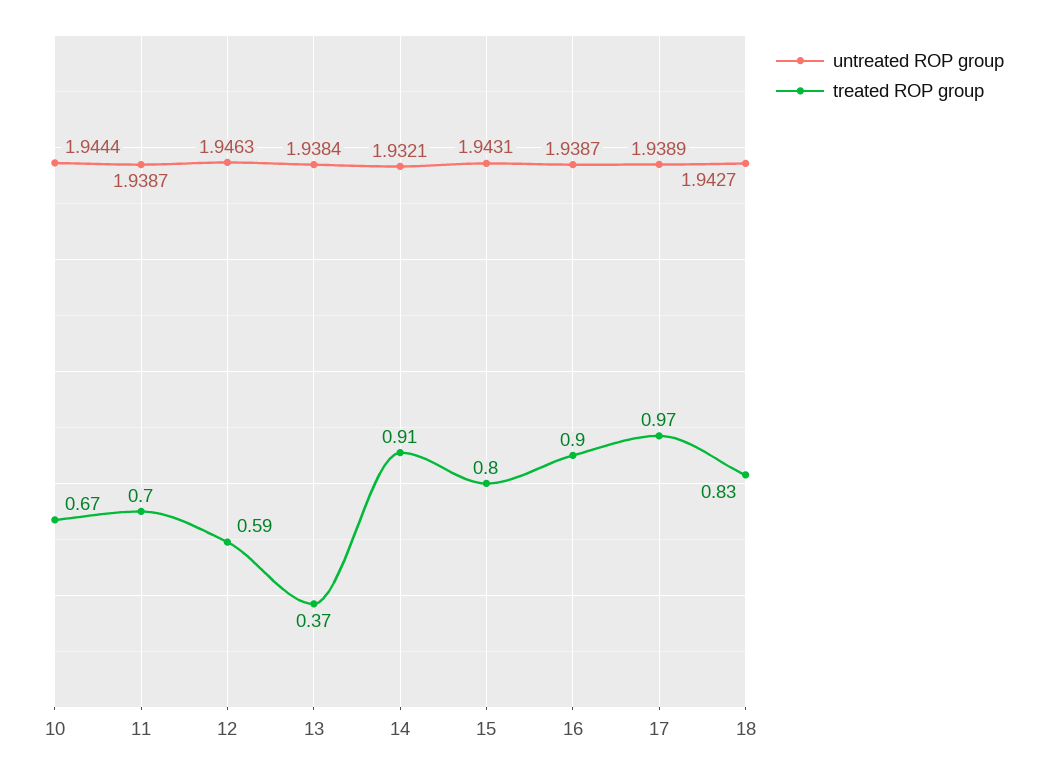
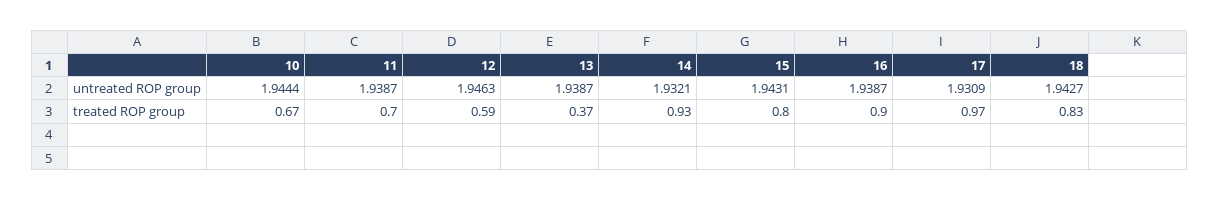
untreated ROP group, 13: 1.9384 -> 1.9387
treated ROP group, 14: 0.91 -> 0.93
untreated ROP group, 17: 1.9389 -> 1.9309

